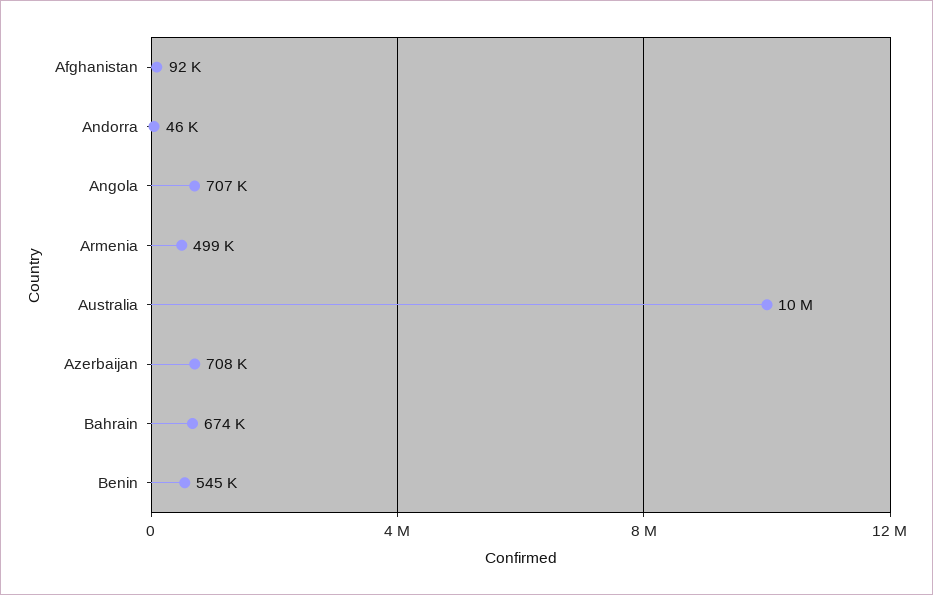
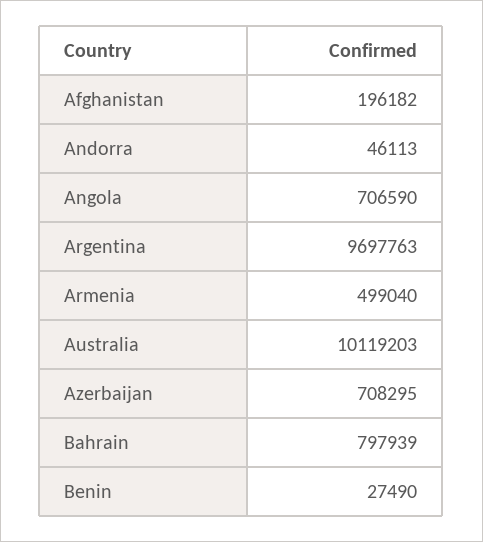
Afghanistan: 92000 -> 196182
Bahrain: 674000 -> 797939
Benin: 545000 -> 27490
Argentina: none -> 9697763

